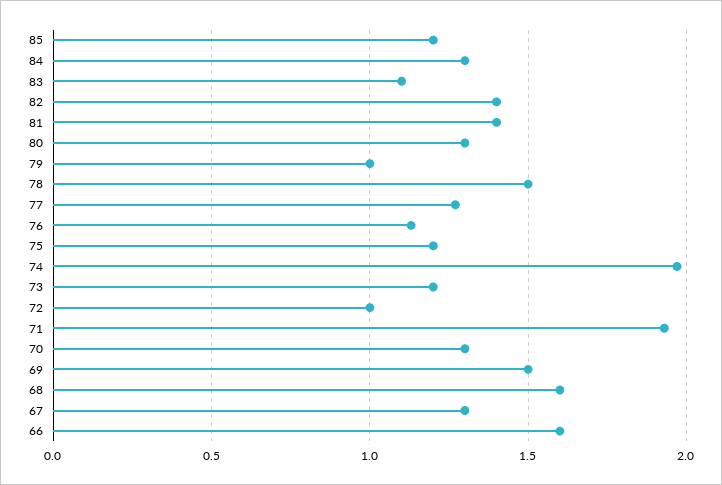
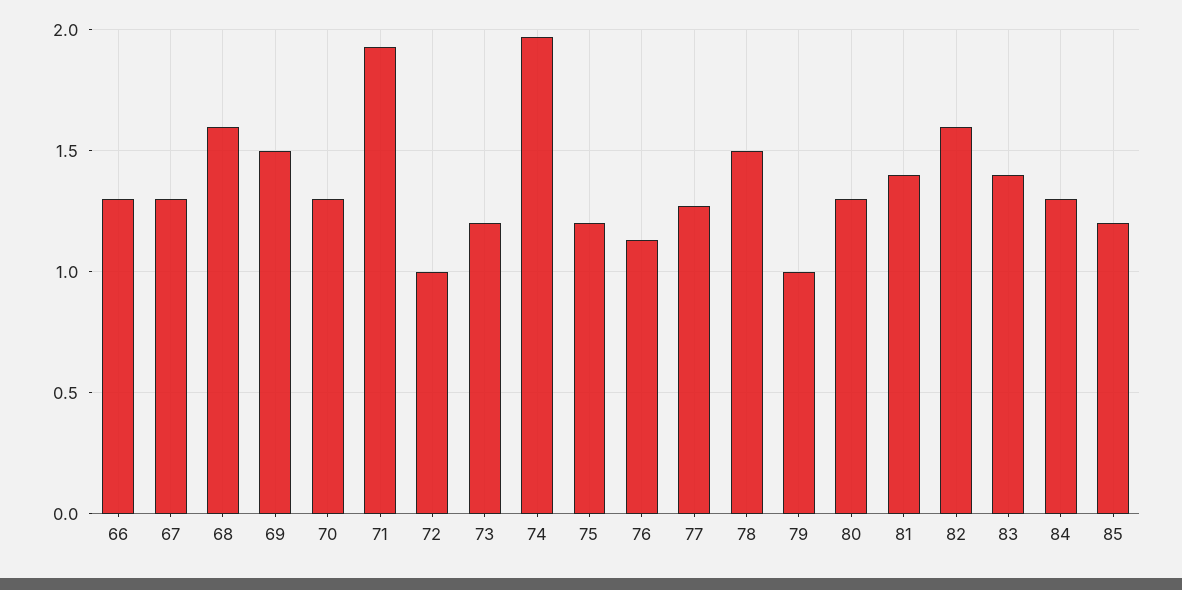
83: 1.1 -> 1.4
82: 1.4 -> 1.6
66: 1.6 -> 1.3

